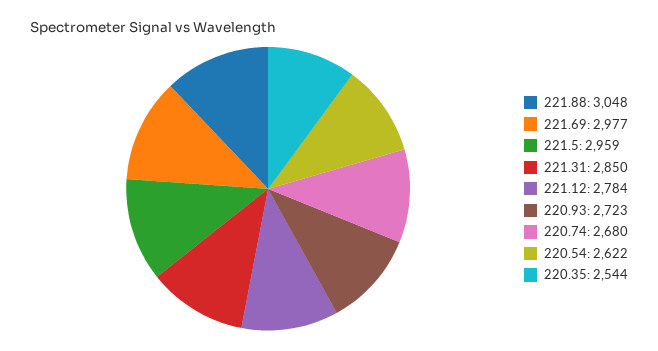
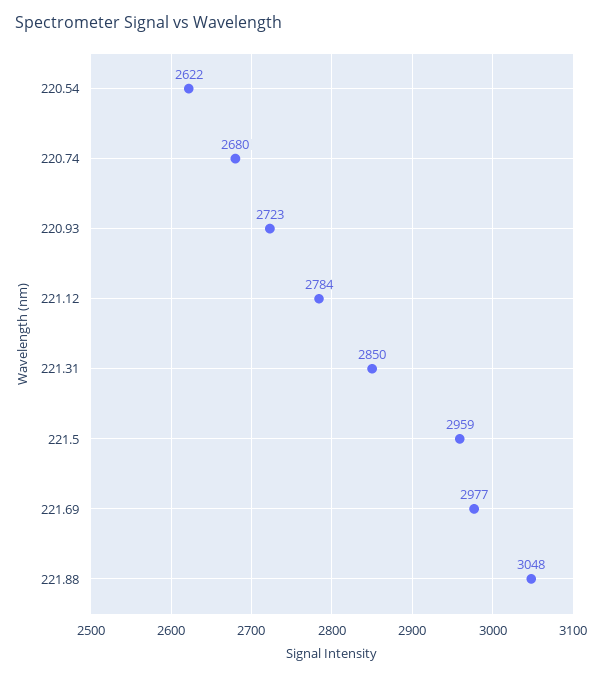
220.35: 2544 -> none

